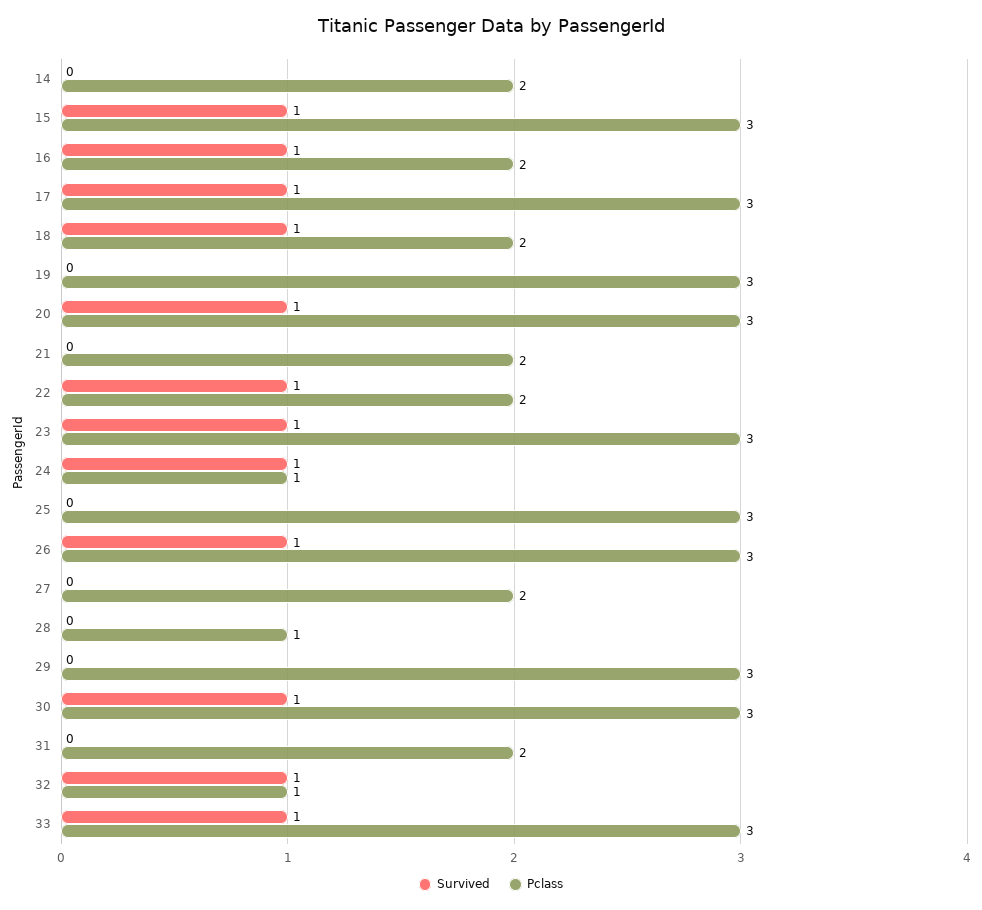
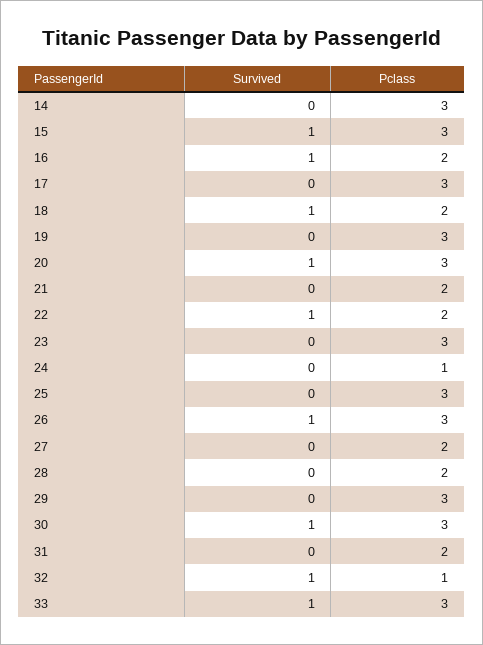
Pclass, 14: 2 -> 3
Survived, 17: 1 -> 0
Survived, 23: 1 -> 0
Survived, 24: 1 -> 0
Pclass, 28: 1 -> 2

